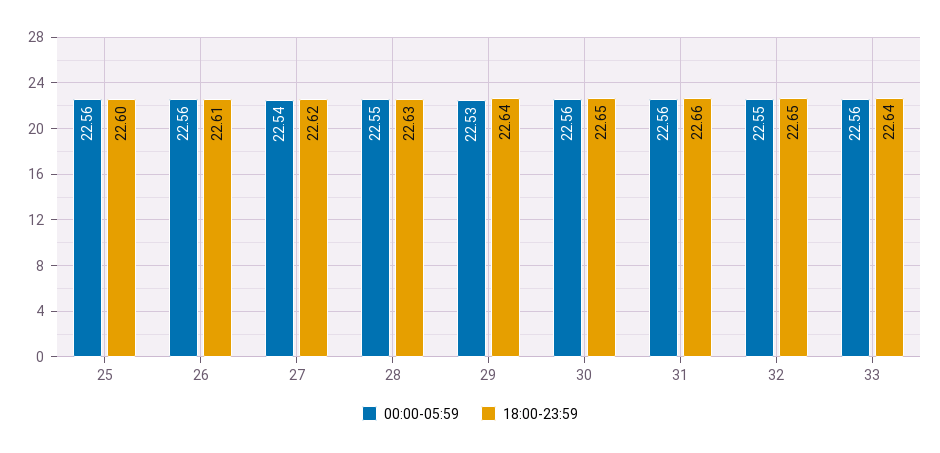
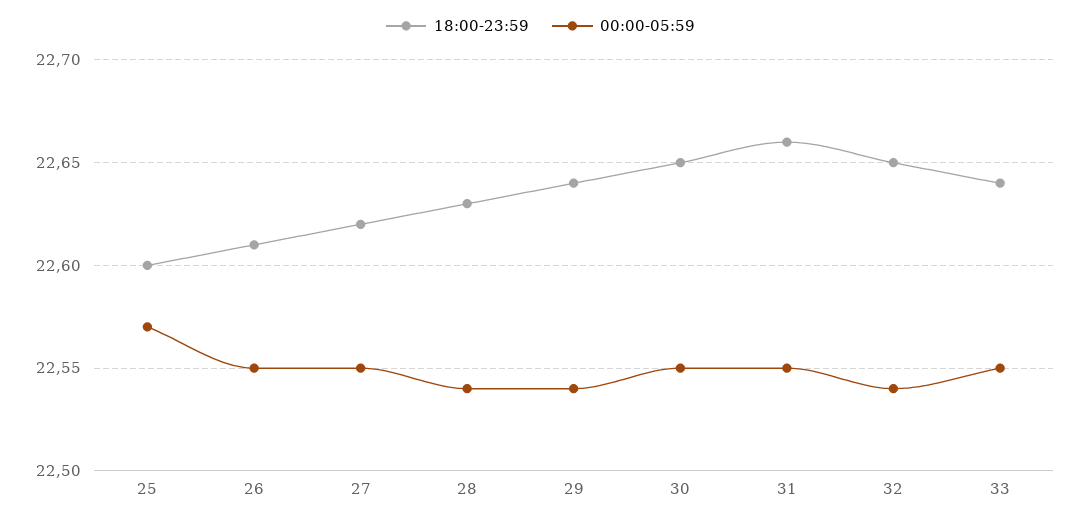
00:00-05:59, 25: 22.56 -> 22.57
00:00-05:59, 26: 22.56 -> 22.55
00:00-05:59, 27: 22.54 -> 22.55
00:00-05:59, 28: 22.55 -> 22.54
00:00-05:59, 29: 22.53 -> 22.54
00:00-05:59, 30: 22.56 -> 22.55
00:00-05:59, 31: 22.56 -> 22.55
00:00-05:59, 32: 22.55 -> 22.54
00:00-05:59, 33: 22.56 -> 22.55

